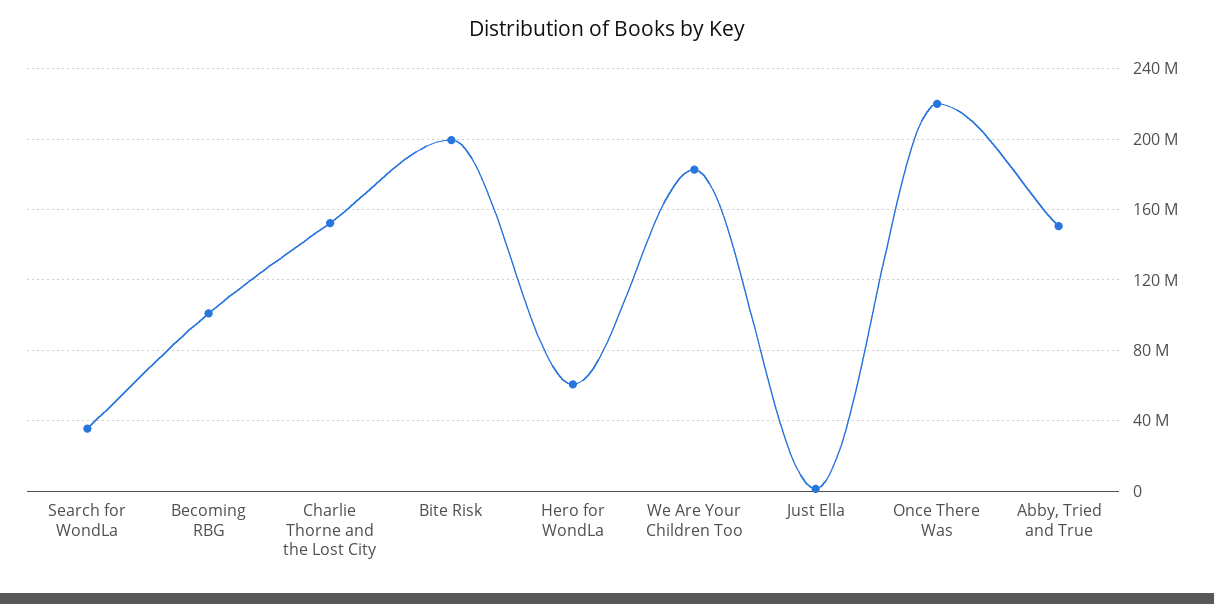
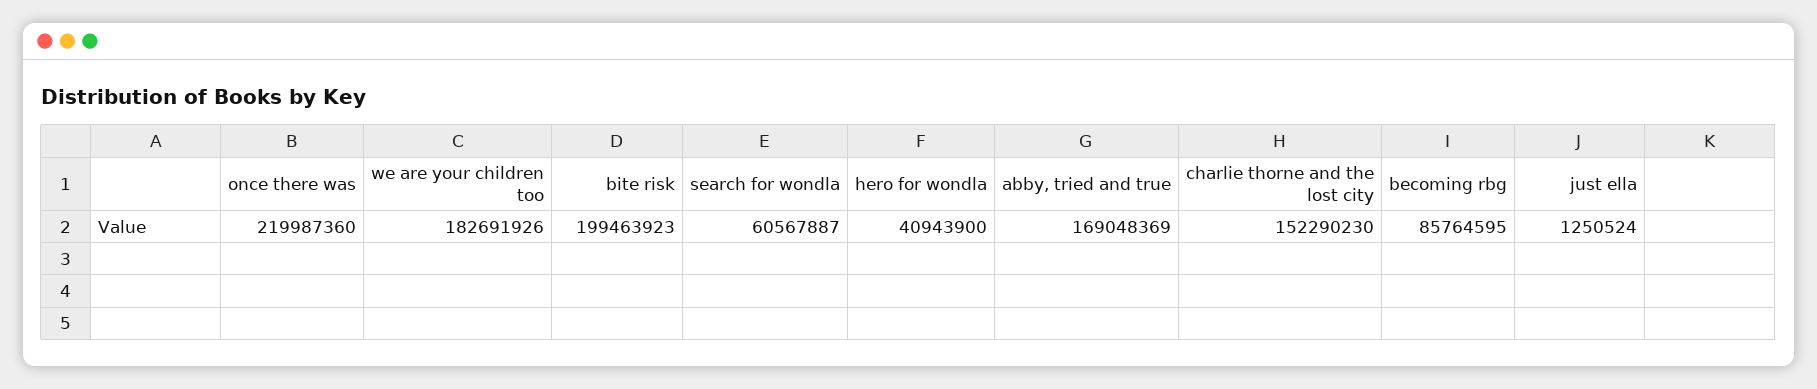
Search for WondLa: 35000000 -> 60567887
Becoming RBG: 100000000 -> 85764595
Hero for WondLa: 60000000 -> 40943900
Abby, Tried and True: 150000000 -> 169048369

